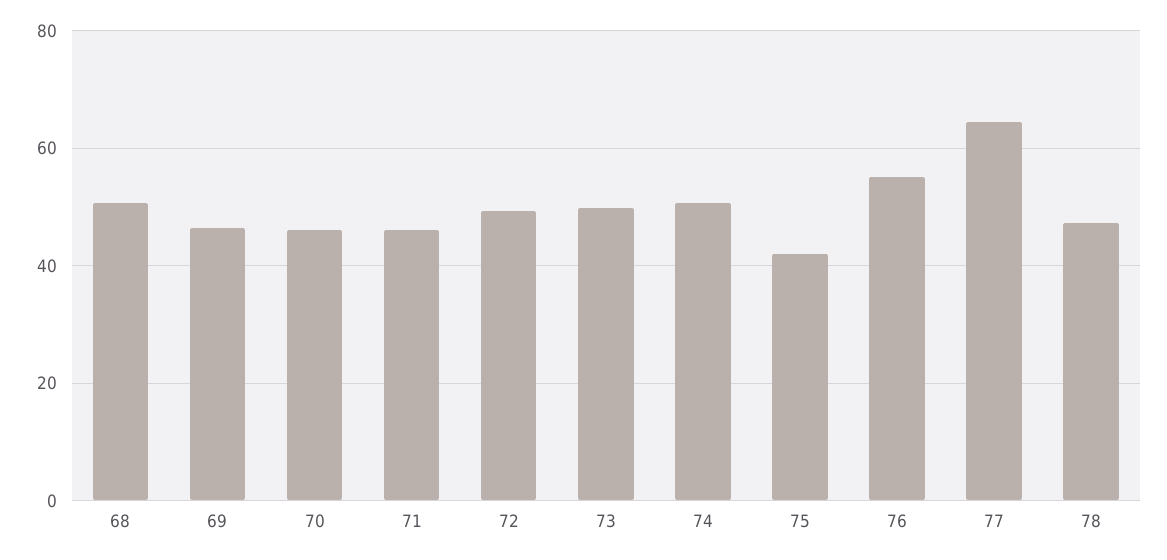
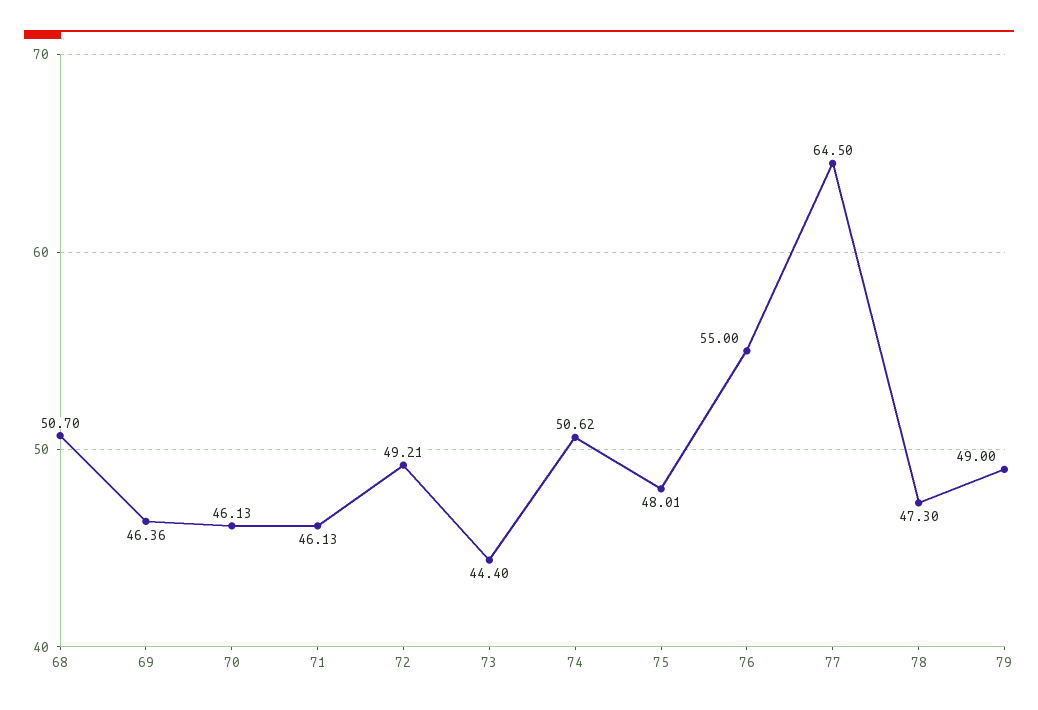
73: 50 -> 44.4
75: 42 -> 48.01
79: none -> 49

